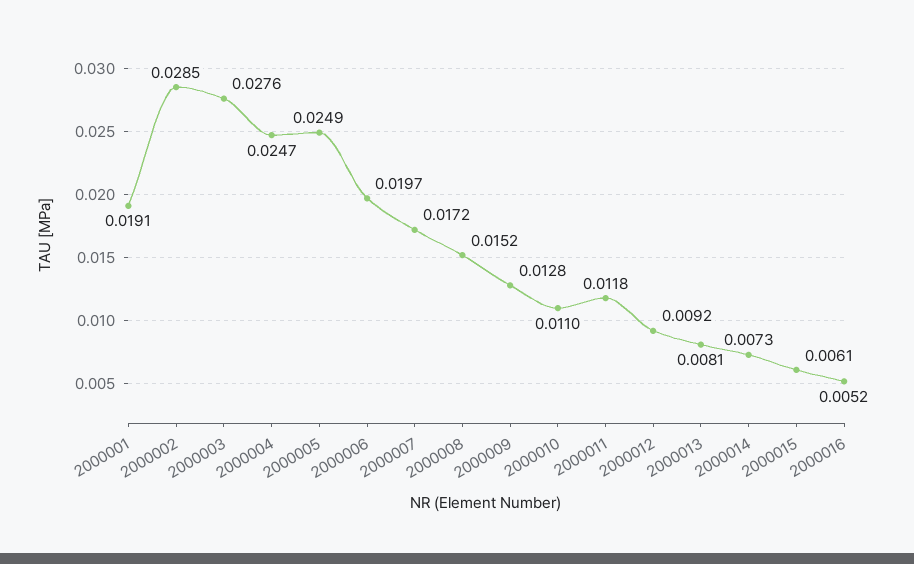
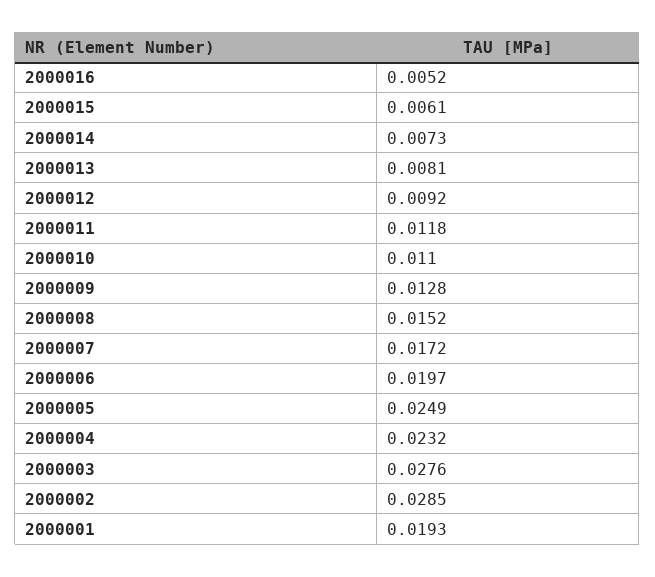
2000001: 0.0191 -> 0.0193
2000004: 0.0247 -> 0.0232

